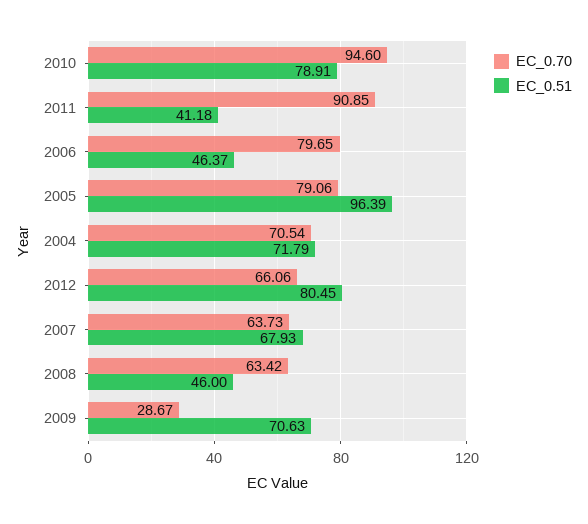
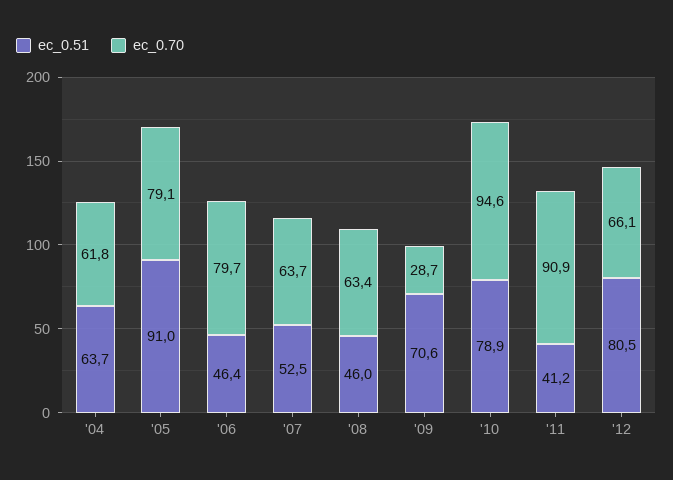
EC_0.51, 2005: 96.39 -> 91
EC_0.70, 2004: 70.54 -> 61.8
EC_0.51, 2004: 71.79 -> 63.7
EC_0.51, 2007: 67.93 -> 52.5

